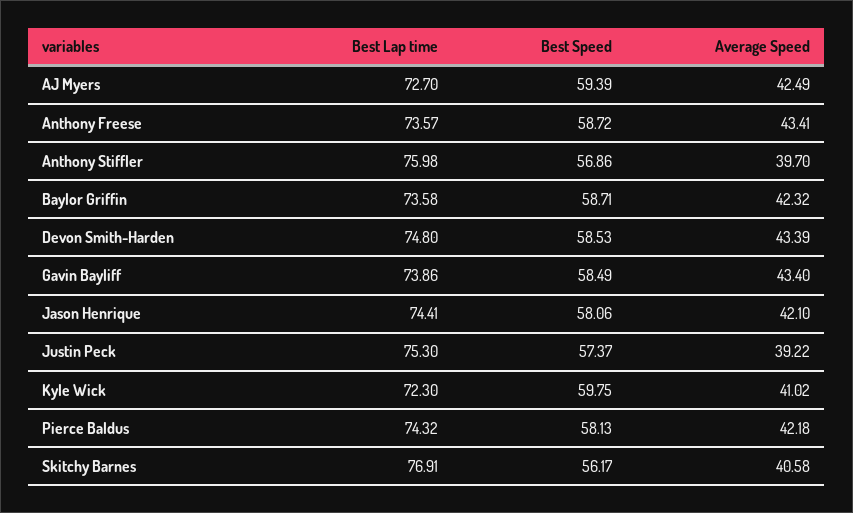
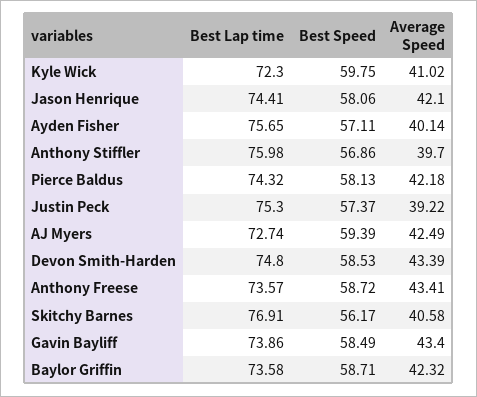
Best Lap time, AJ Myers: 72.7 -> 72.74
Best Lap time, Ayden Fisher: none -> 75.65
Best Speed, Ayden Fisher: none -> 57.11
Average Speed, Ayden Fisher: none -> 40.14

